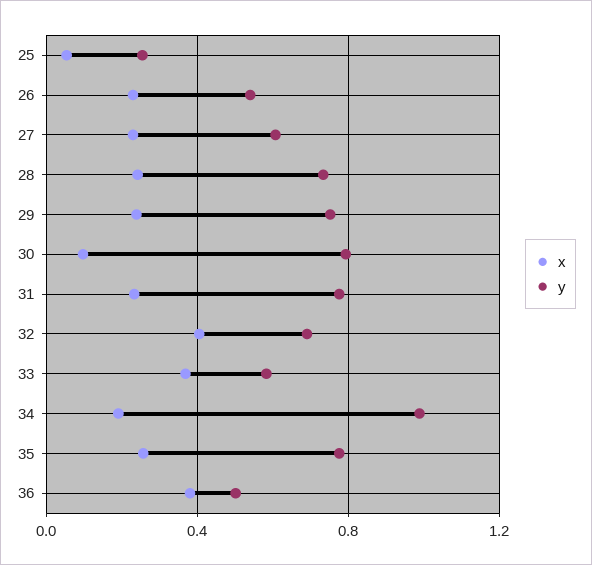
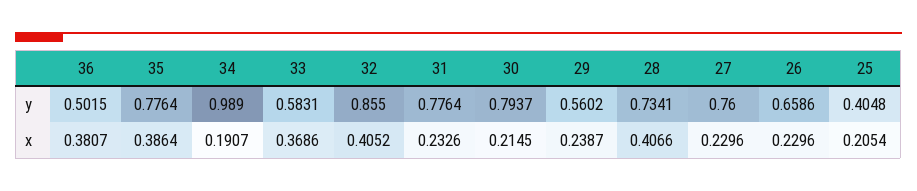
x, 25: 0.05 -> 0.2054
y, 25: 0.25 -> 0.4048
y, 26: 0.55 -> 0.6586
y, 27: 0.6 -> 0.76
x, 28: 0.25 -> 0.4066
y, 29: 0.75 -> 0.5602
x, 30: 0.1 -> 0.2145
y, 32: 0.7 -> 0.855
x, 35: 0.25 -> 0.3864

